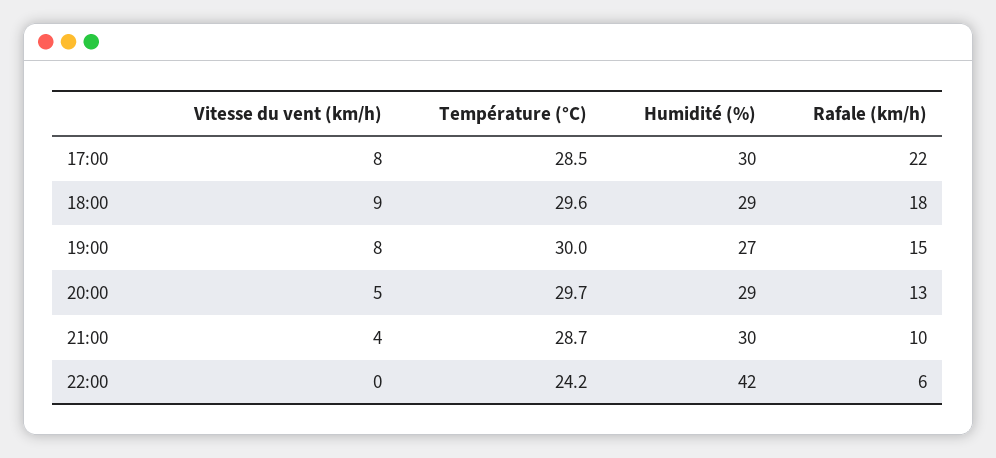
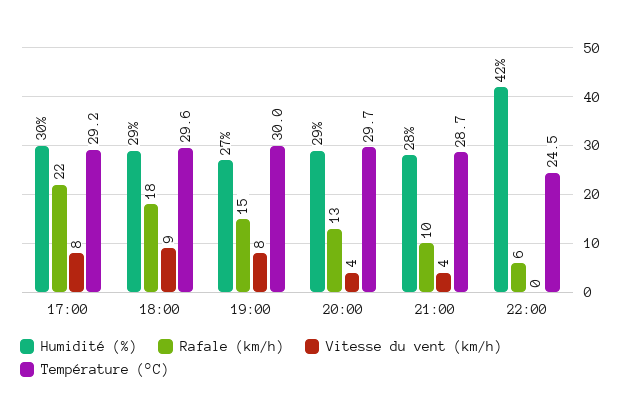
Température (°C), 17:00: 28.5 -> 29.2
Vitesse du vent (km/h), 20:00: 5 -> 4
Humidité (%), 21:00: 30 -> 28
Température (°C), 22:00: 24.2 -> 24.5

